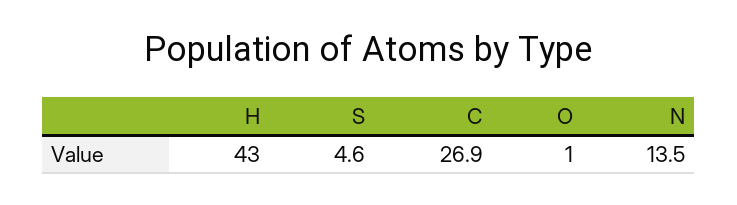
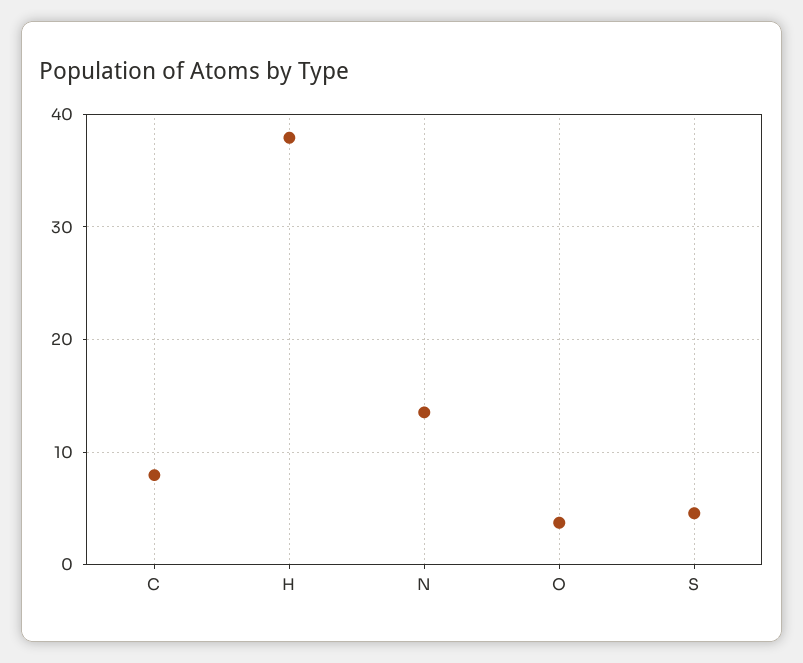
H: 43 -> 38
C: 26.9 -> 8
O: 1 -> 4

